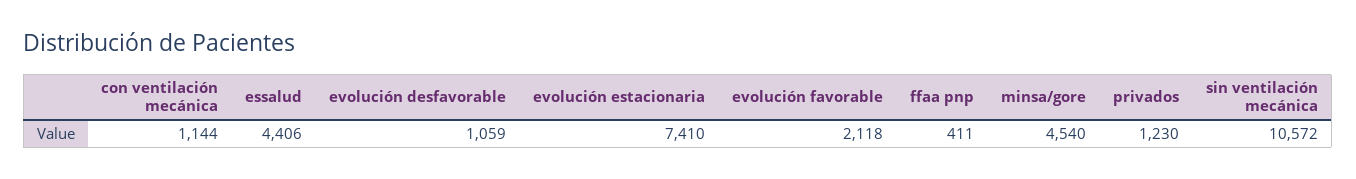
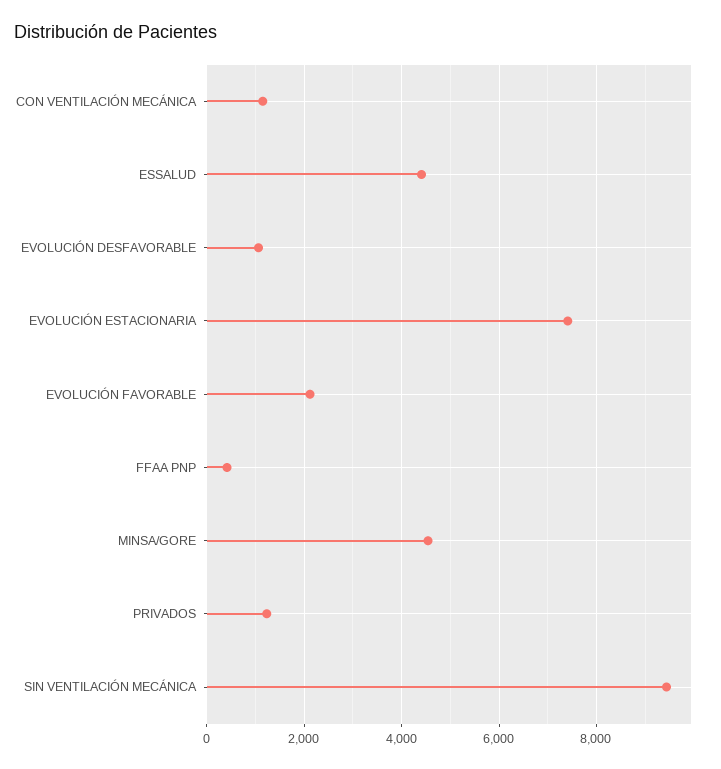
sin ventilación mecánica: 10572 -> 9400

